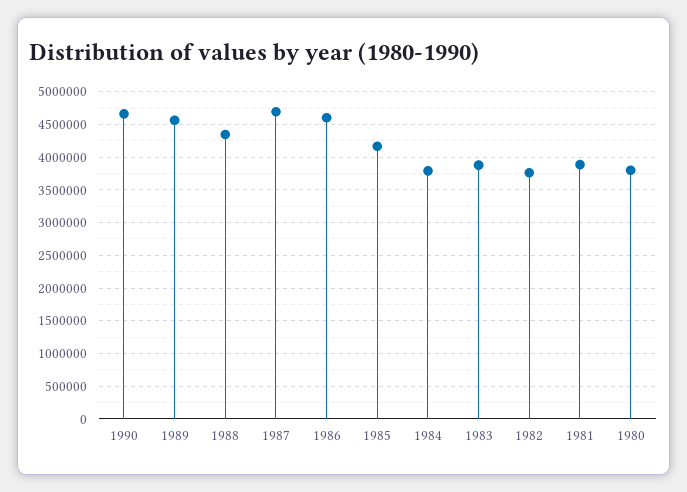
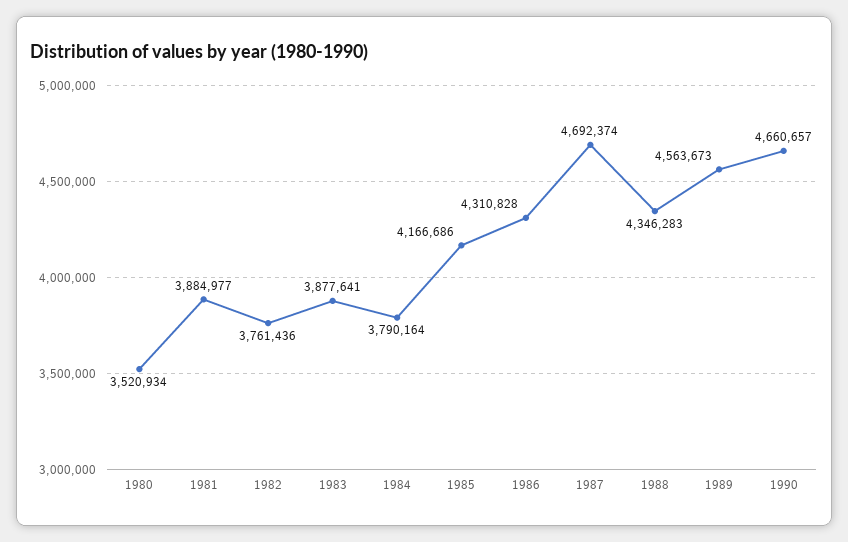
1986: 4600000 -> 4310828
1980: 3800000 -> 3520934

